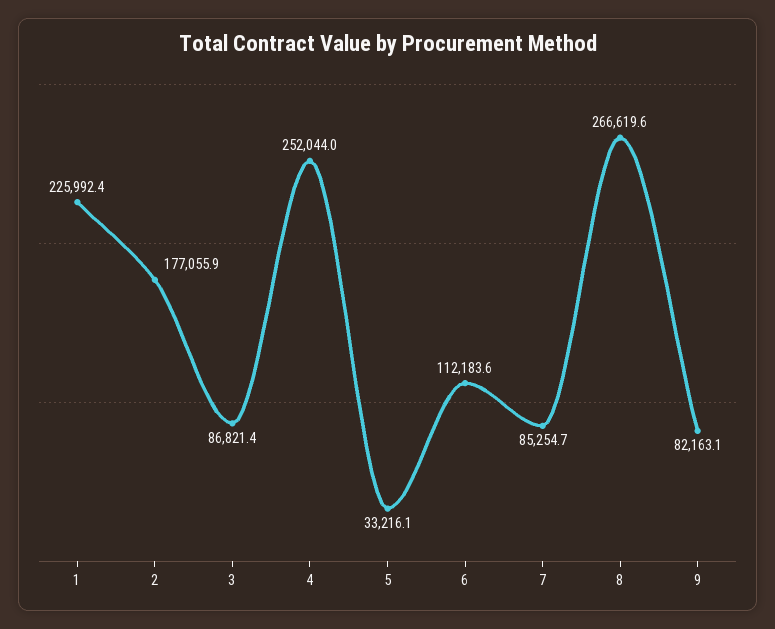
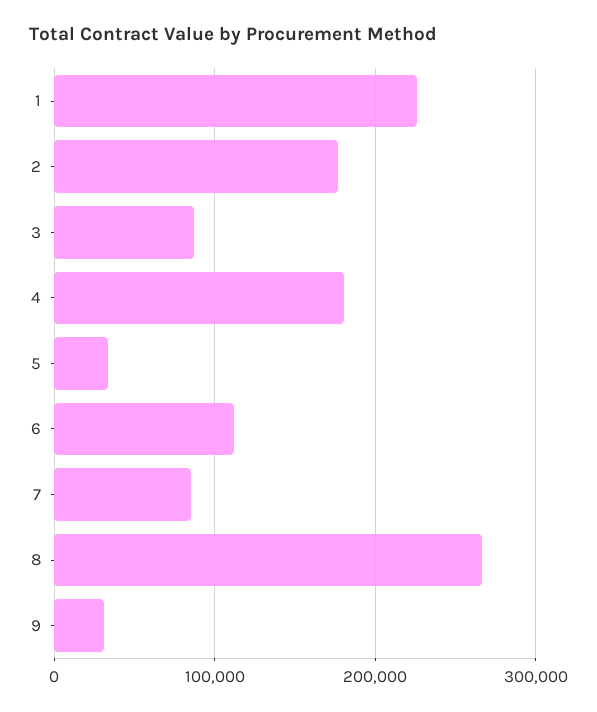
4: 252044 -> 180000
9: 82163.1 -> 30000

